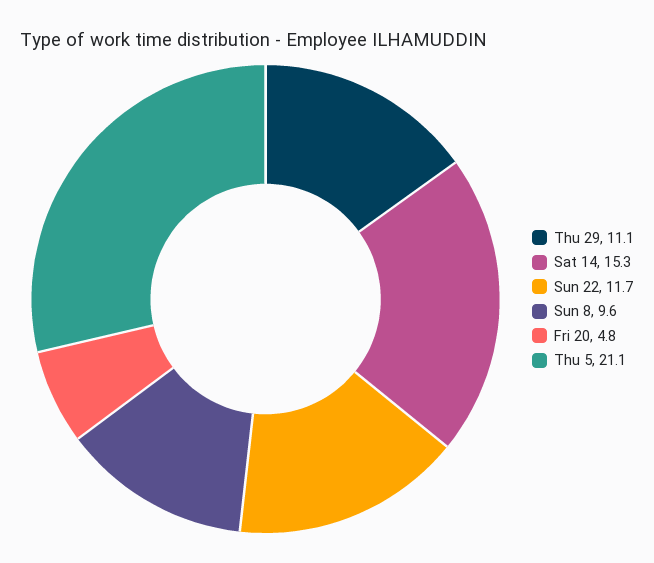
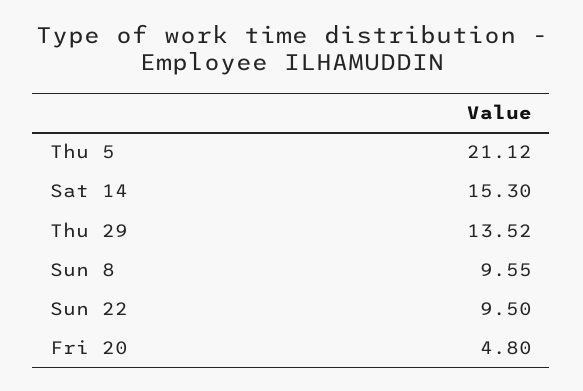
Thu 29: 11.1 -> 13.52
Sun 22: 11.7 -> 9.5

